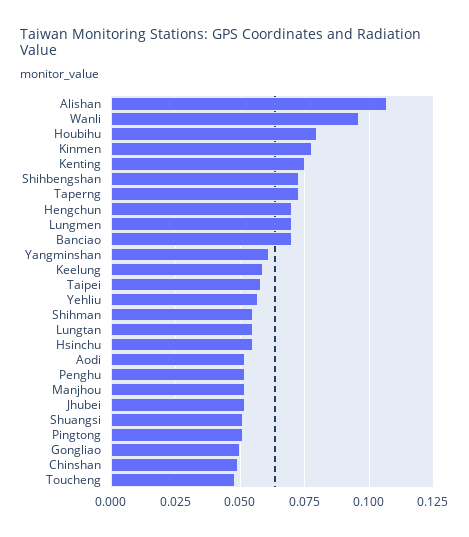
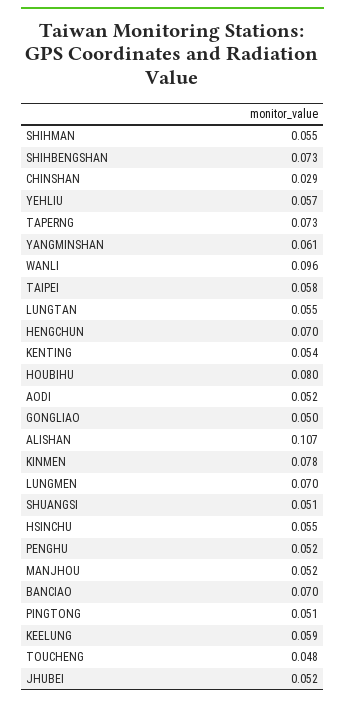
Kenting: 0.075 -> 0.054
Chinshan: 0.05 -> 0.029

